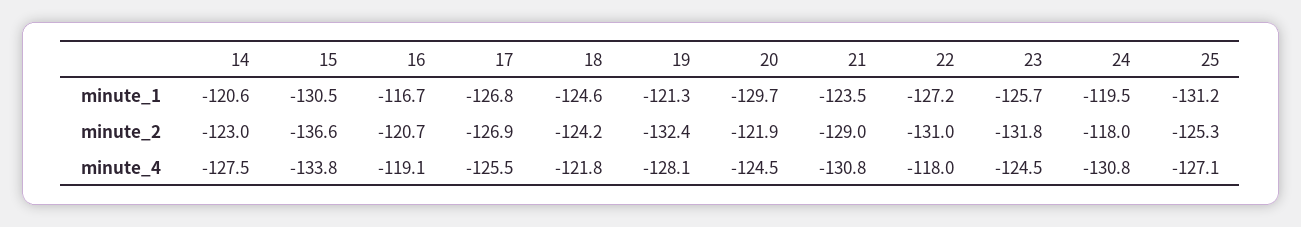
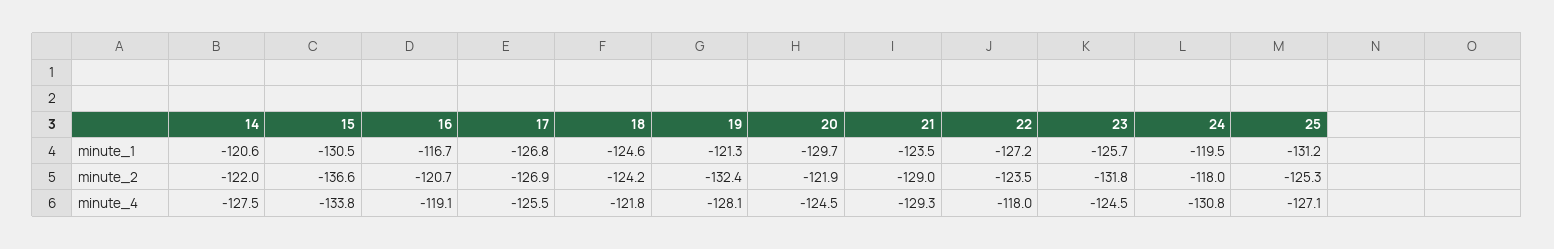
14, minute_2: -123 -> -122
22, minute_2: -131 -> -123.5
21, minute_4: -130.8 -> -129.3

